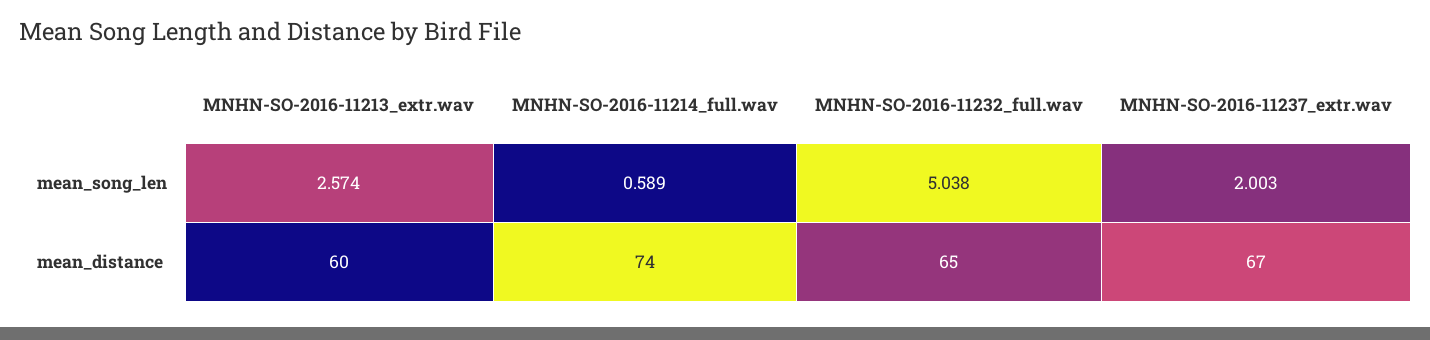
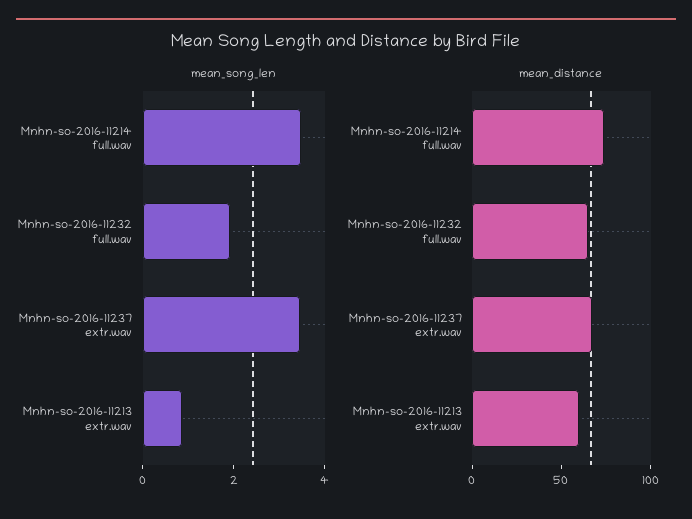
mean_song_len, MNHN-SO-2016-11213_extr.wav: 2.574 -> 1
mean_song_len, MNHN-SO-2016-11214_full.wav: 0.589 -> 3.5
mean_song_len, MNHN-SO-2016-11232_full.wav: 5.038 -> 2
mean_song_len, MNHN-SO-2016-11237_extr.wav: 2.003 -> 3.5

